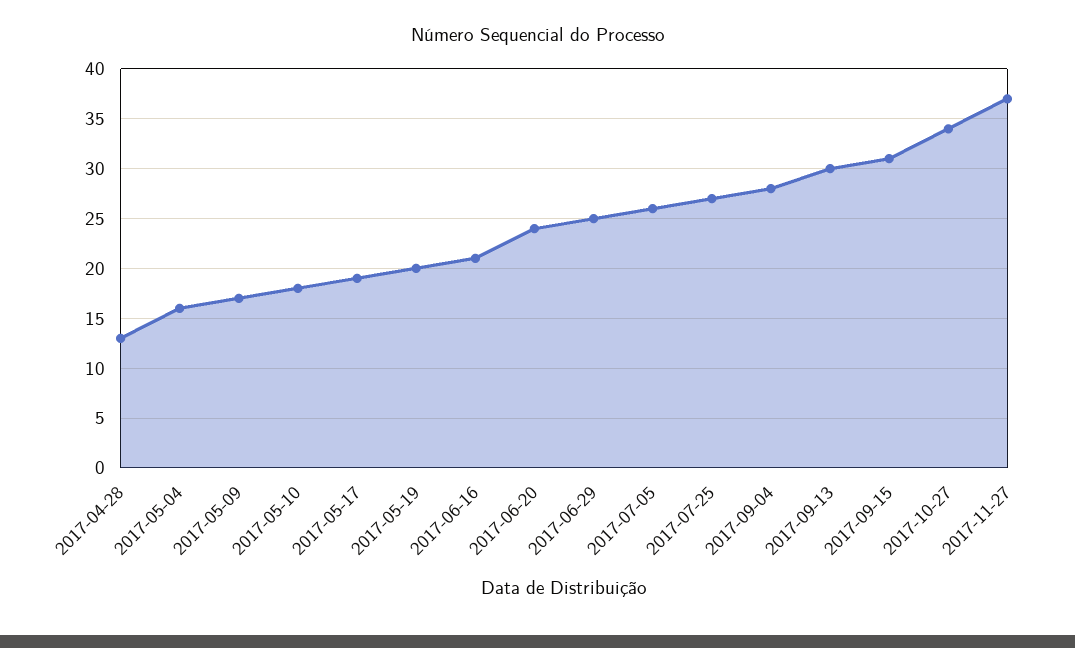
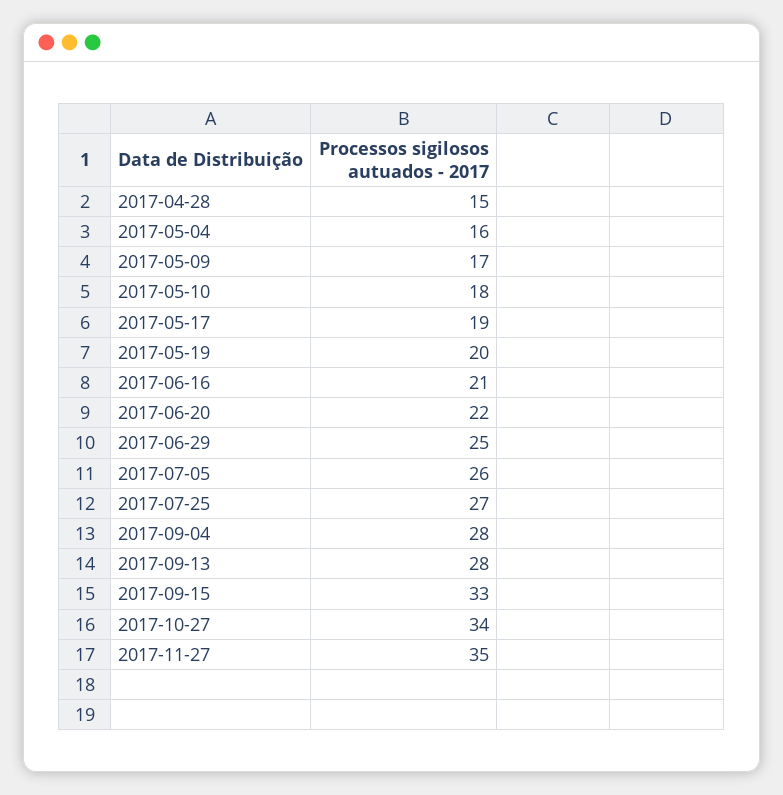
2017-04-28: 13 -> 15
2017-06-20: 24 -> 22
2017-09-13: 30 -> 28
2017-09-15: 31 -> 33
2017-11-27: 37 -> 35

